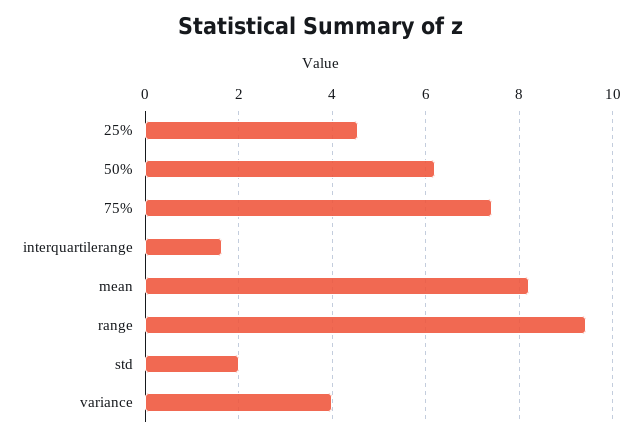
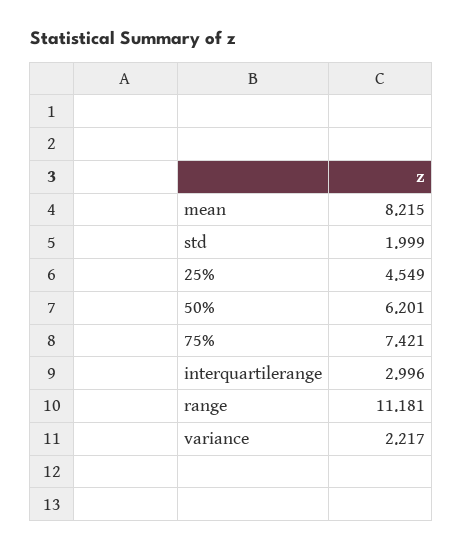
interquartilerange: 1.6 -> 2.996
range: 9.4 -> 11.181
variance: 4 -> 2.217

